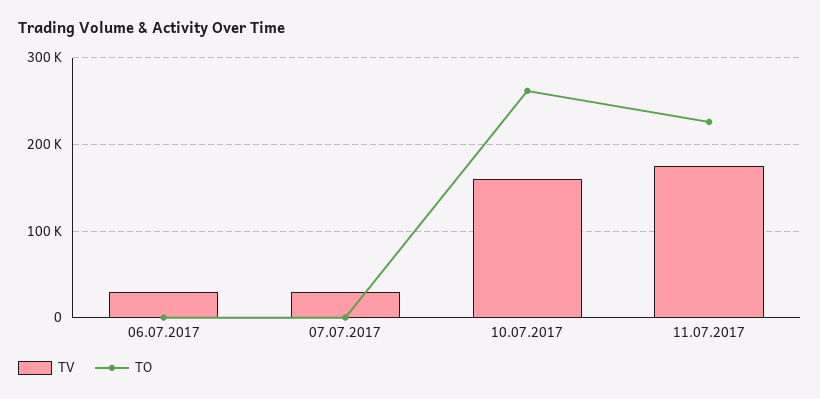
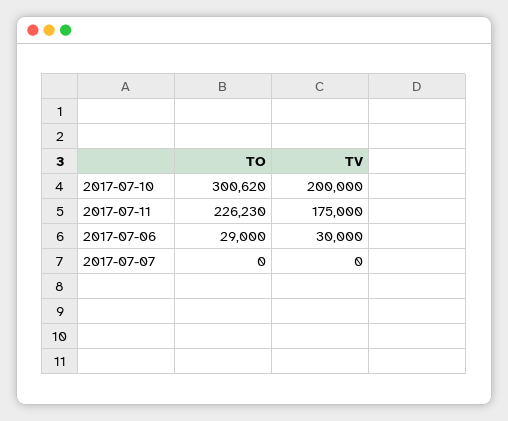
TO, 06.07.2017: 0 -> 29000
TV, 07.07.2017: 30000 -> 0
TV, 10.07.2017: 160000 -> 200000
TO, 10.07.2017: 260000 -> 300620

